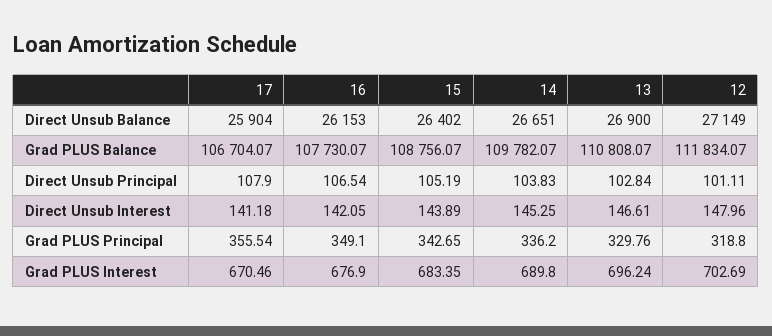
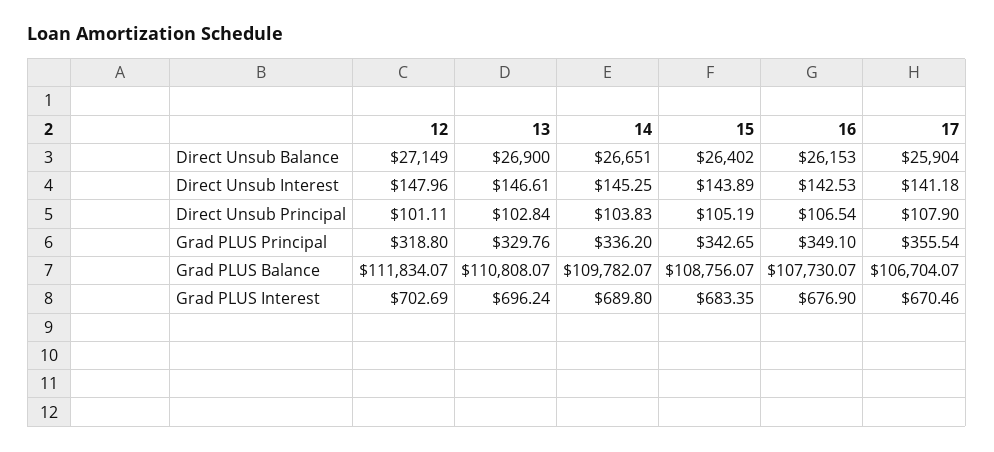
16, Direct Unsub Interest: 142.05 -> 142.53

